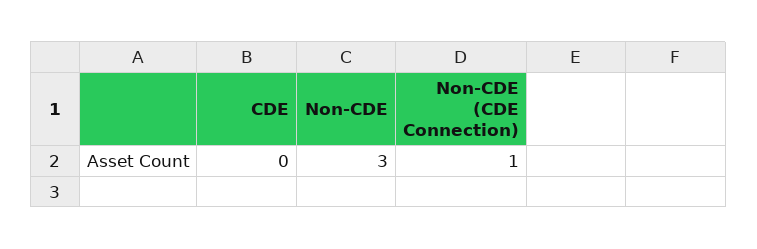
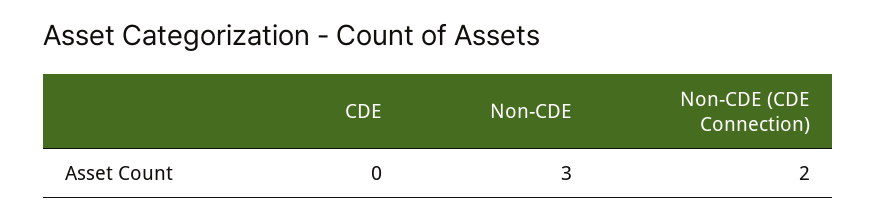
Non-CDE (CDE Connection): 1 -> 2

